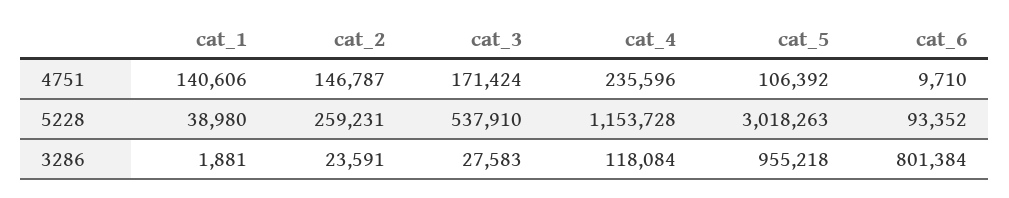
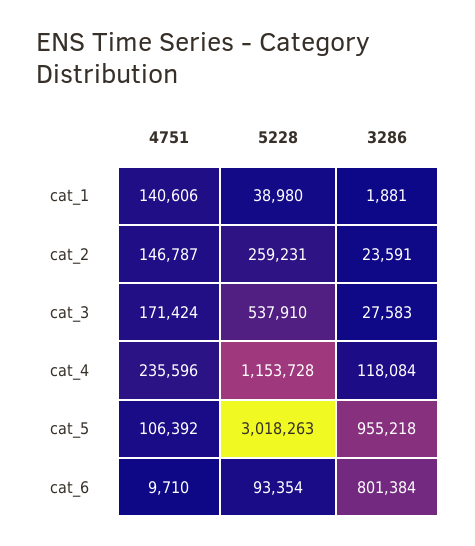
cat_6, 5228: 93352 -> 93354

